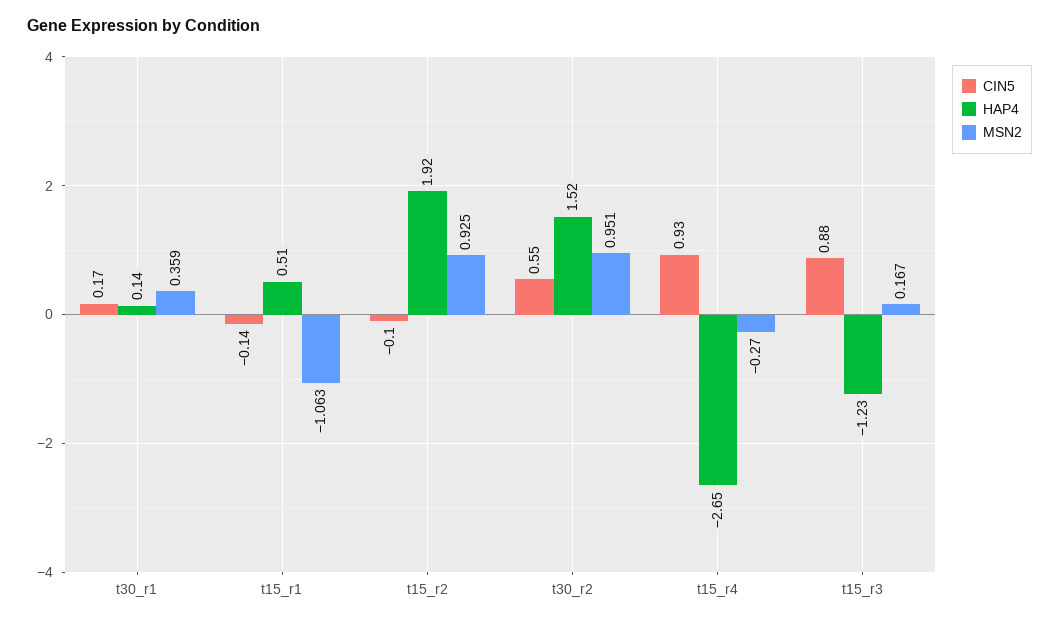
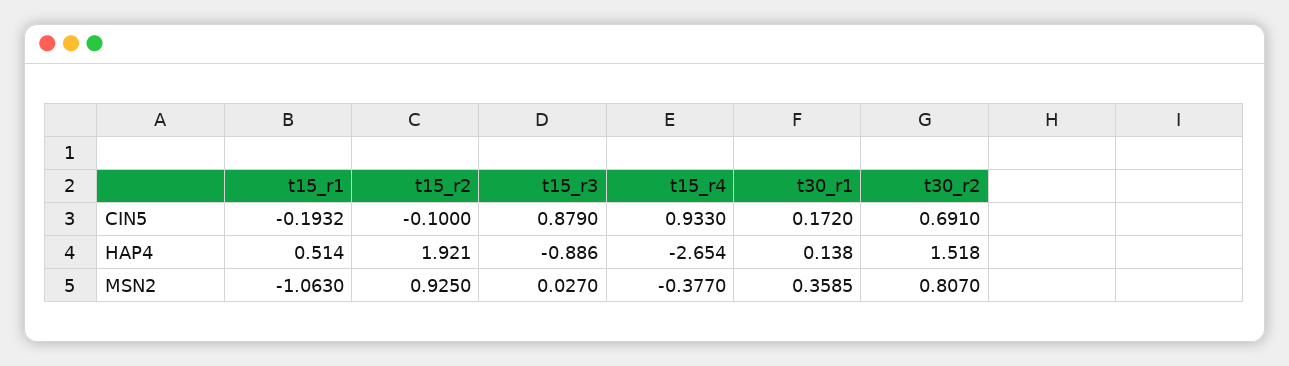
CIN5, t15_r1: -0.14 -> -0.1932
CIN5, t30_r2: 0.55 -> 0.691
MSN2, t30_r2: 0.951 -> 0.807
MSN2, t15_r4: -0.27 -> -0.377
HAP4, t15_r3: -1.23 -> -0.886
MSN2, t15_r3: 0.167 -> 0.027

